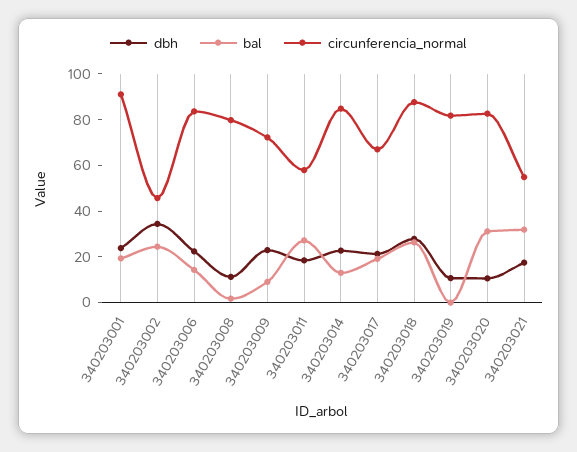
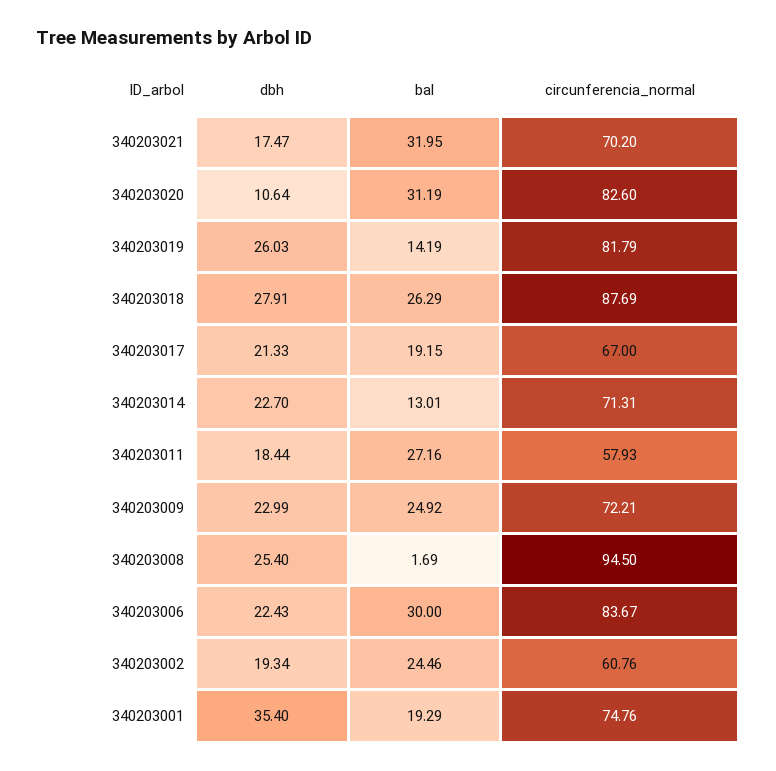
dbh, 340203001: 25 -> 35.4
circunferencia_normal, 340203001: 90 -> 74.76
dbh, 340203002: 35 -> 19.34
circunferencia_normal, 340203002: 45 -> 60.76
bal, 340203006: 15 -> 30
dbh, 340203008: 10 -> 25.4
circunferencia_normal, 340203008: 80 -> 94.5
bal, 340203009: 10 -> 24.92
circunferencia_normal, 340203014: 85 -> 71.31
dbh, 340203019: 10 -> 26.03
bal, 340203019: 0 -> 14.19
circunferencia_normal, 340203021: 55 -> 70.2

